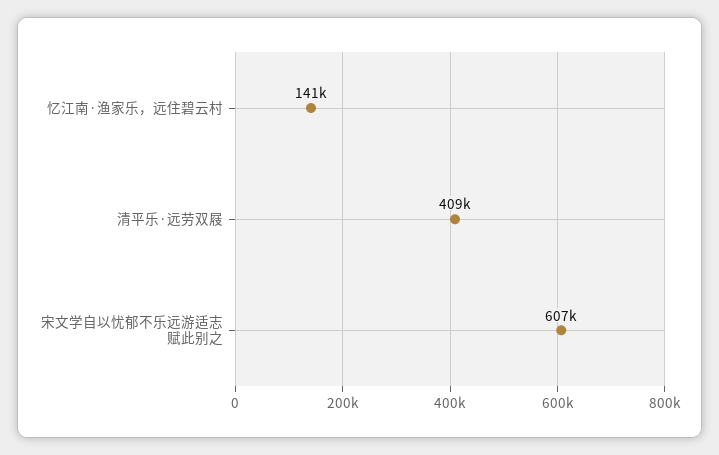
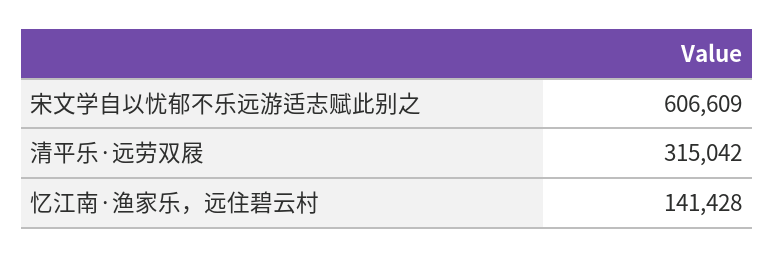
清平乐·远劳双屐: 409000 -> 315042

